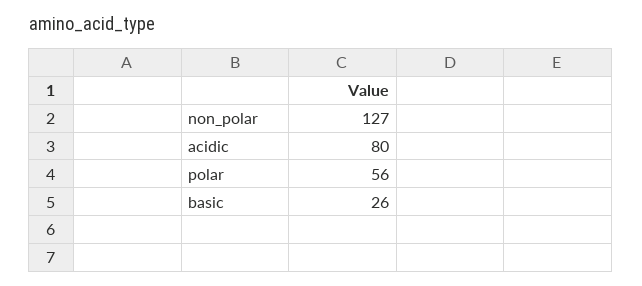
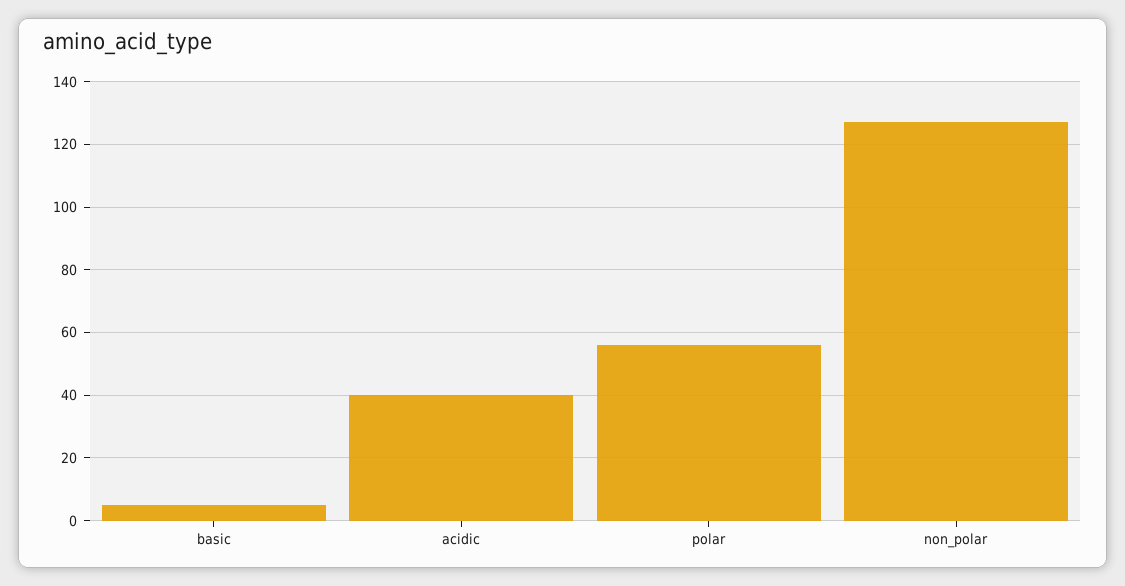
acidic: 80 -> 40
basic: 26 -> 5

